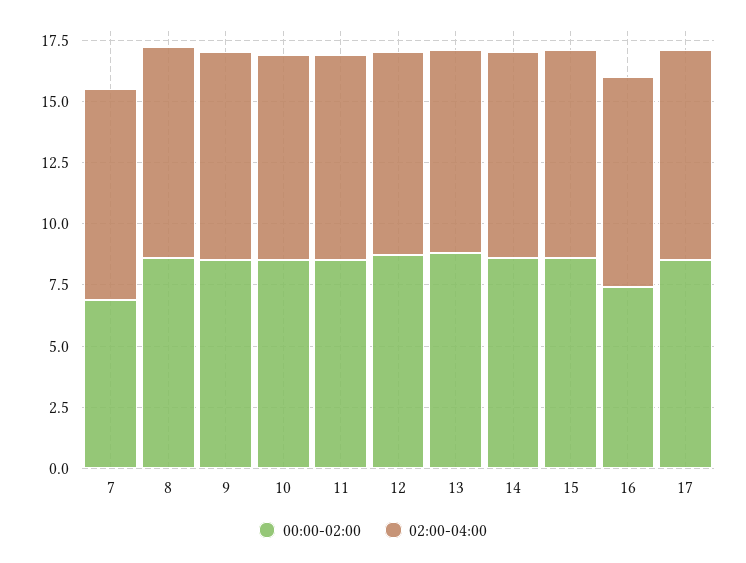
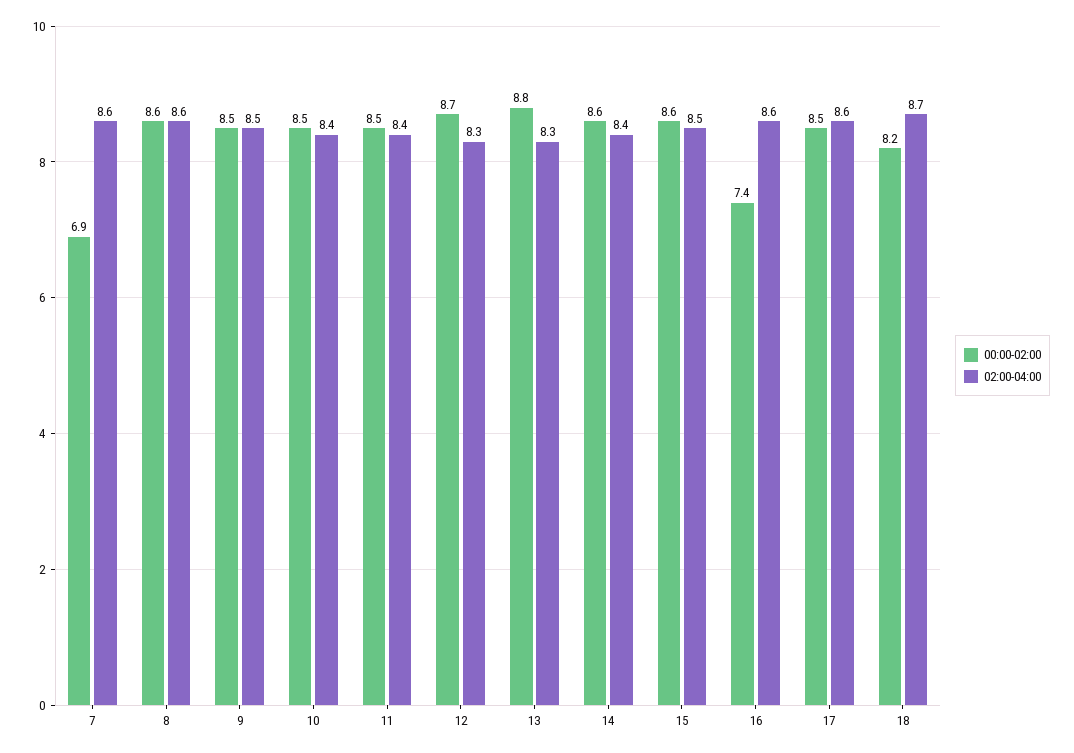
00:00-02:00, 18: none -> 8.2
02:00-04:00, 18: none -> 8.7

